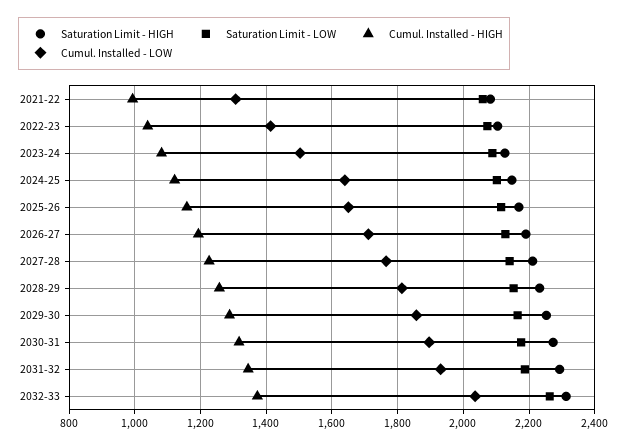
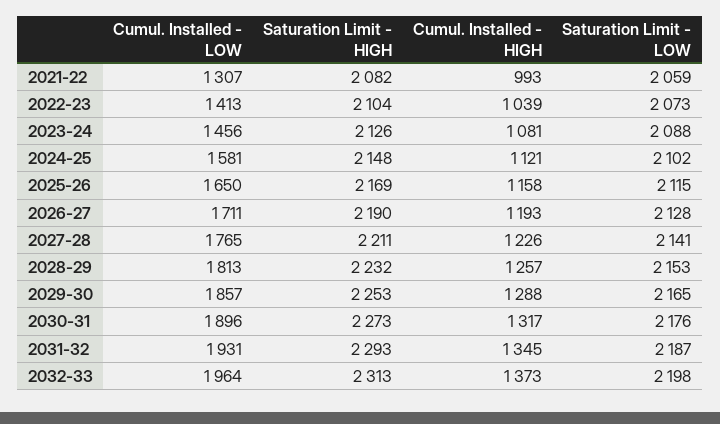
Cumul. Installed - LOW, 2023-24: 1500 -> 1456
Cumul. Installed - LOW, 2024-25: 1640 -> 1581
Saturation Limit - LOW, 2032-33: 2260 -> 2198
Cumul. Installed - LOW, 2032-33: 2040 -> 1964

